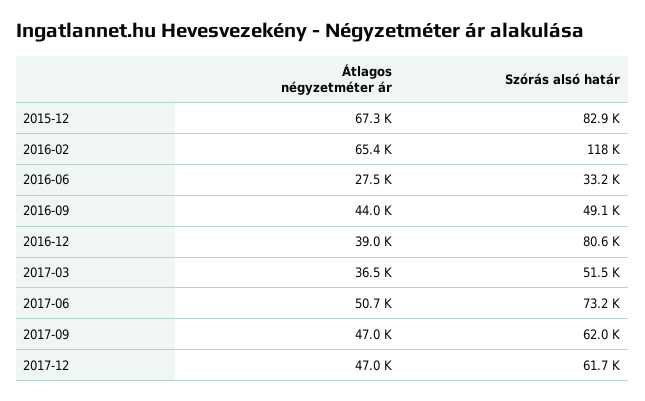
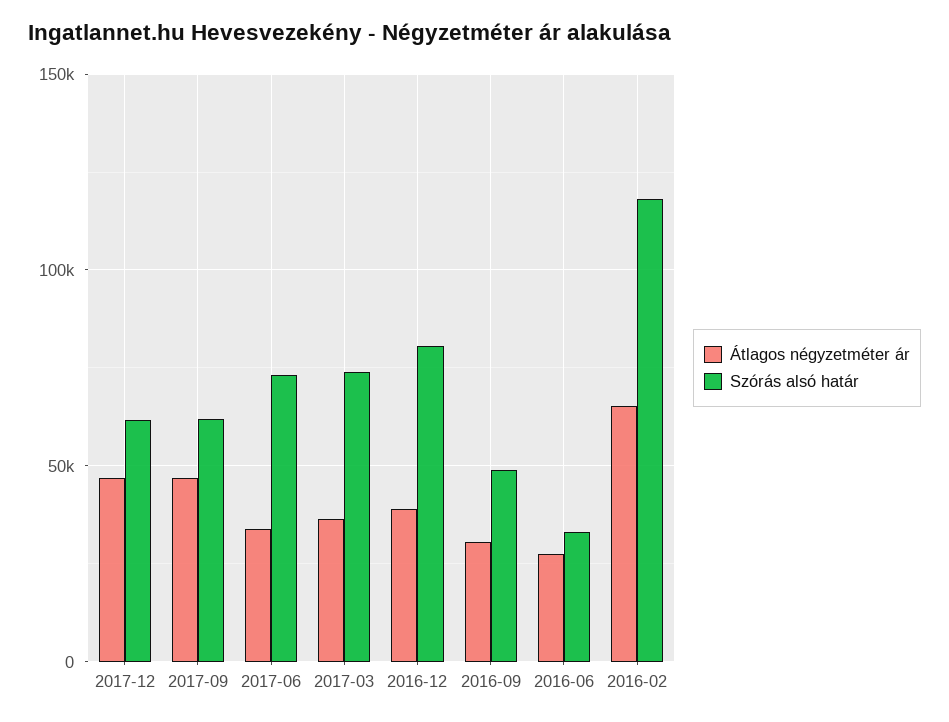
Átlagos négyzetméter ár, 2015-12: 67300 -> none
Szórás alsó határ, 2015-12: 82900 -> none
Átlagos négyzetméter ár, 2016-09: 44000 -> 30000
Szórás alsó határ, 2017-03: 51500 -> 75000
Átlagos négyzetméter ár, 2017-06: 50700 -> 35000

